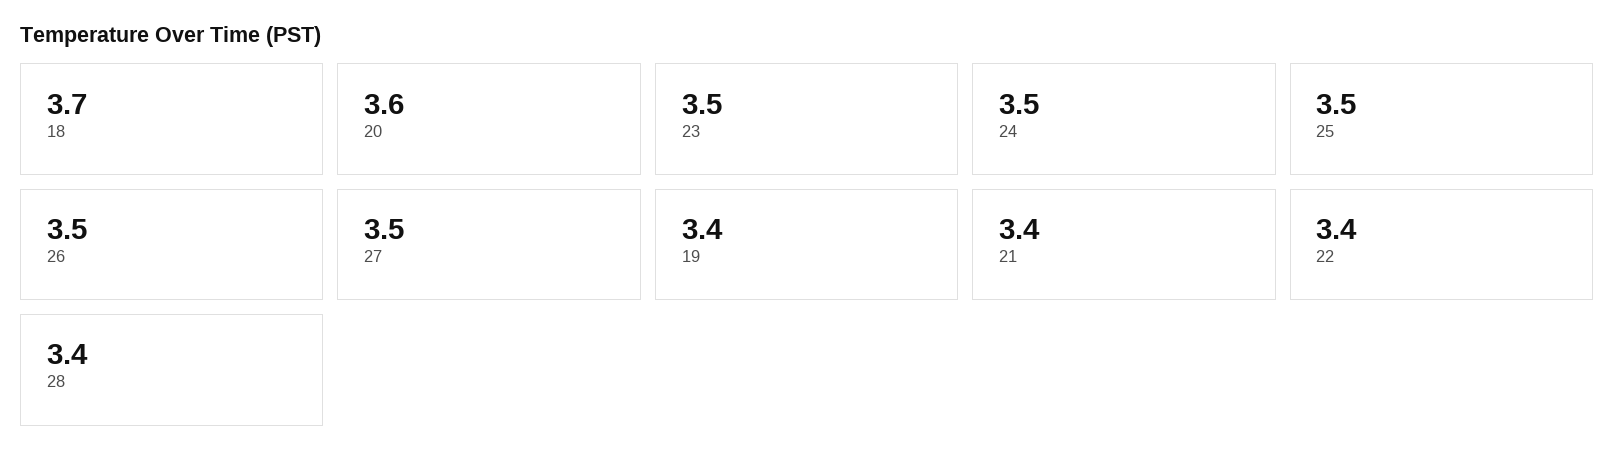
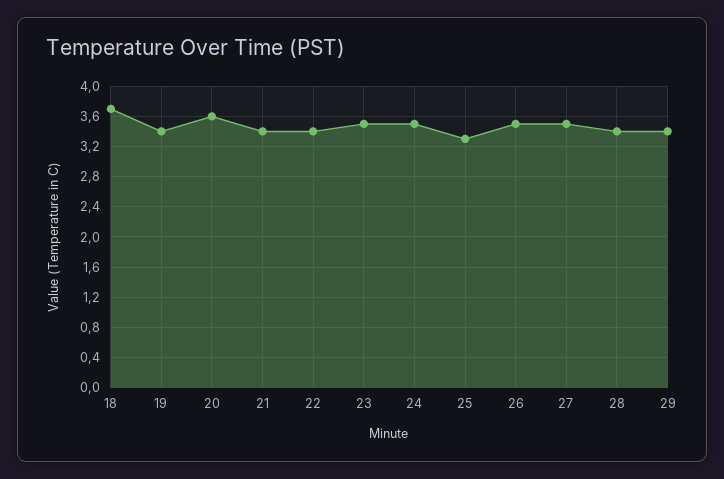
25: 3.5 -> 3.3
29: none -> 3.4

